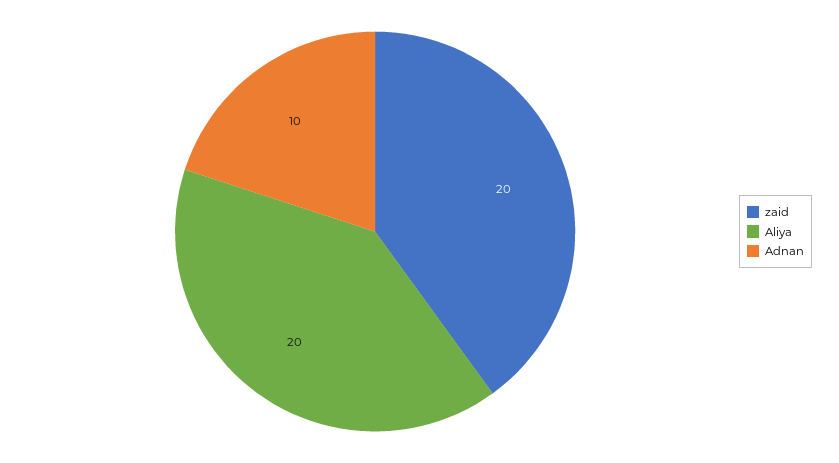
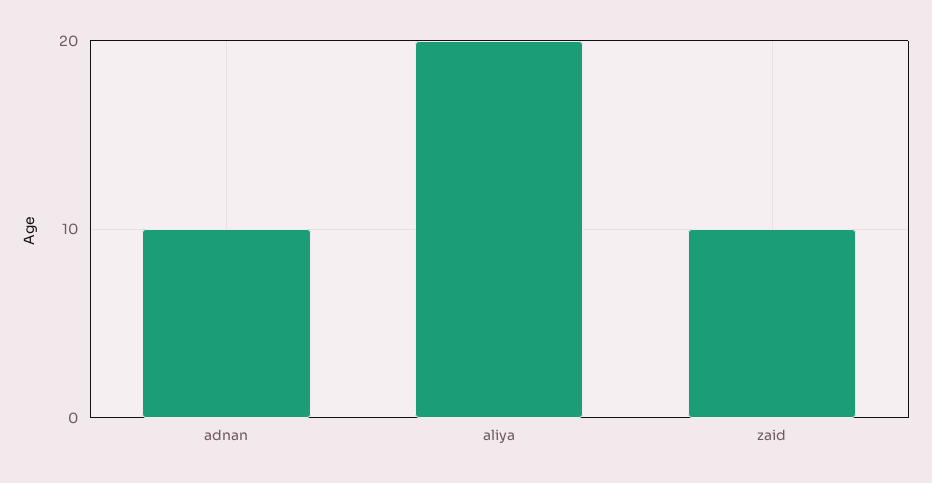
zaid: 20 -> 10

